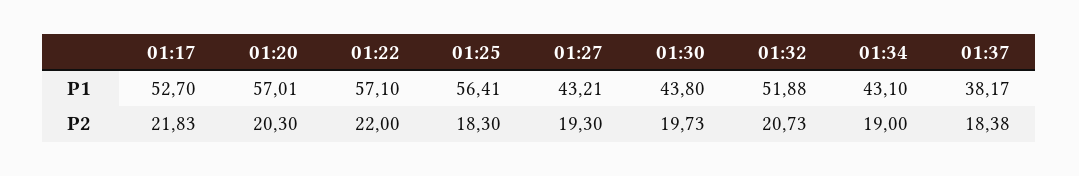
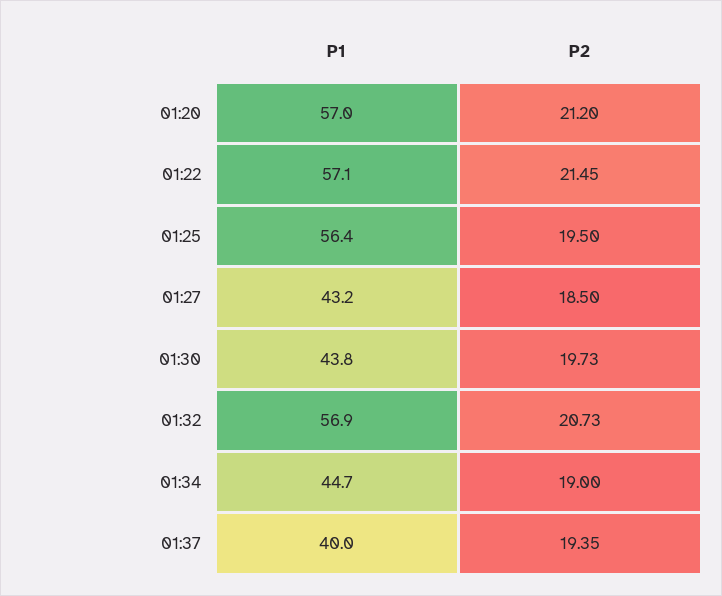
01:17, P1: 52.7 -> none
01:32, P1: 51.88 -> 56.9
01:34, P1: 43.1 -> 44.7
01:37, P1: 38.17 -> 40
01:17, P2: 21.83 -> none
01:20, P2: 20.3 -> 21.2
01:22, P2: 22 -> 21.45
01:25, P2: 18.3 -> 19.5
01:27, P2: 19.3 -> 18.5
01:37, P2: 18.38 -> 19.35

